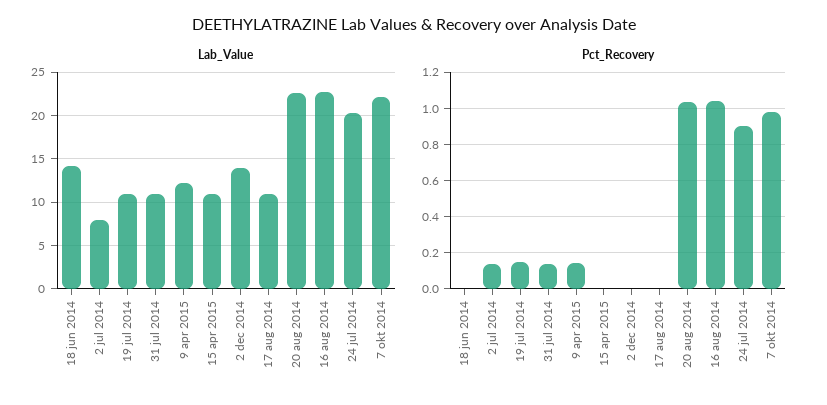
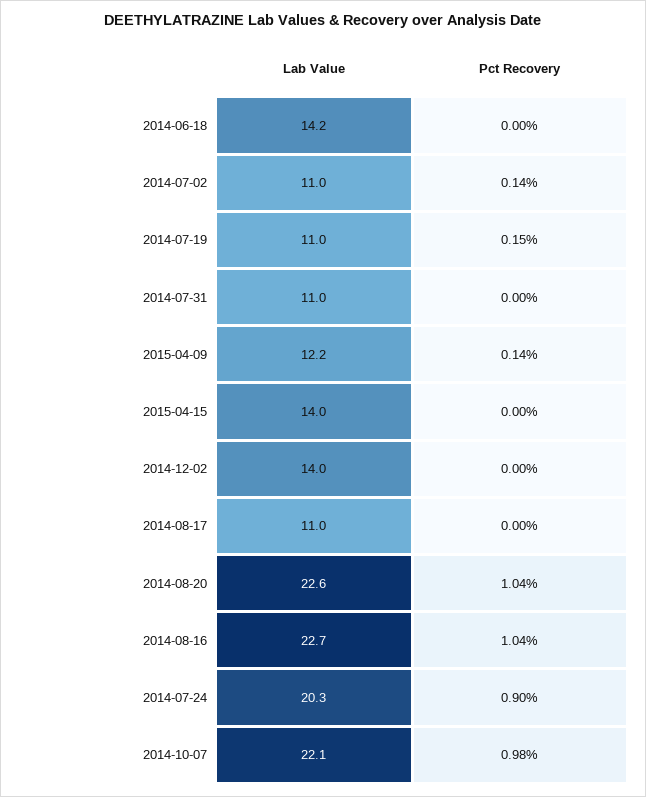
Lab_Value, 2 jul 2014: 8 -> 11
Lab_Value, 15 apr 2015: 11 -> 14
Pct_Recovery, 31 jul 2014: 0.15 -> 0

